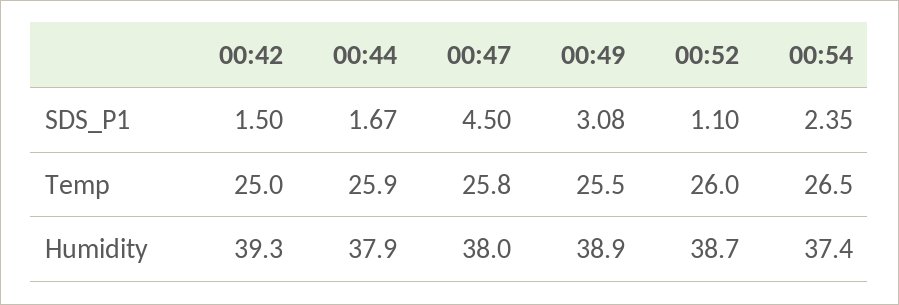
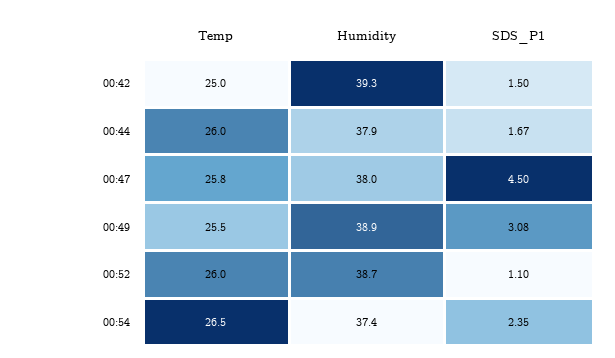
00:44, Temp: 25.9 -> 26

